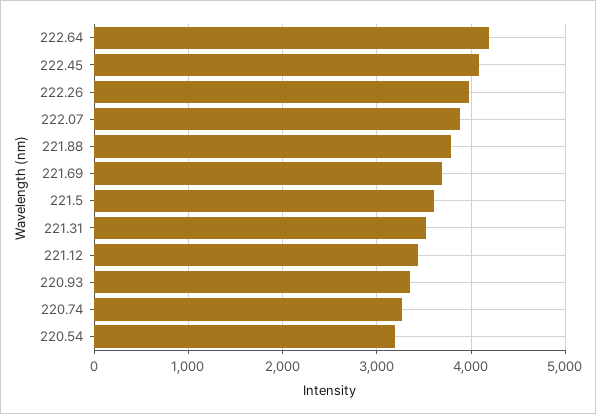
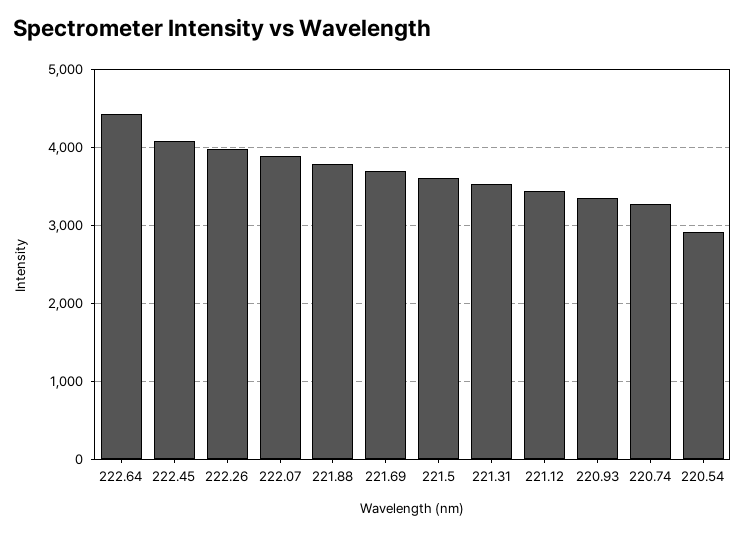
222.64: 4200 -> 4400
220.54: 3200 -> 2900

